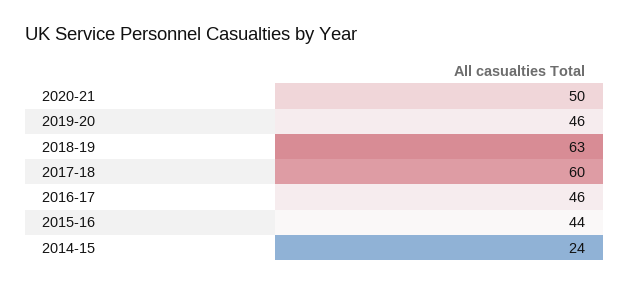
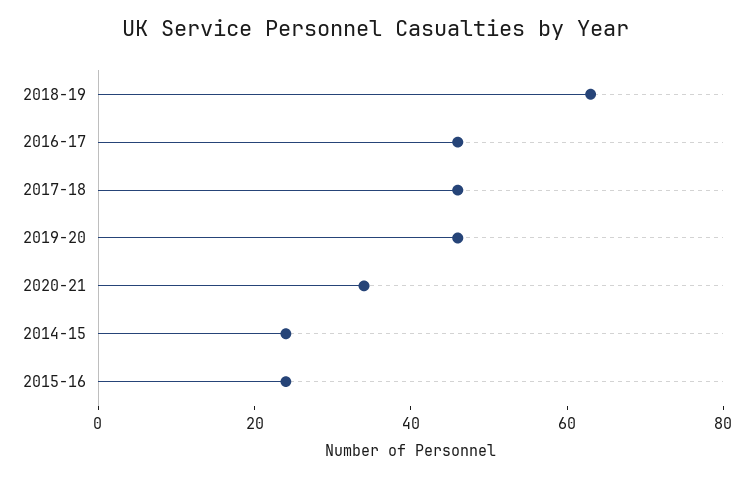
2020-21: 50 -> 35
2017-18: 60 -> 45
2015-16: 44 -> 25

